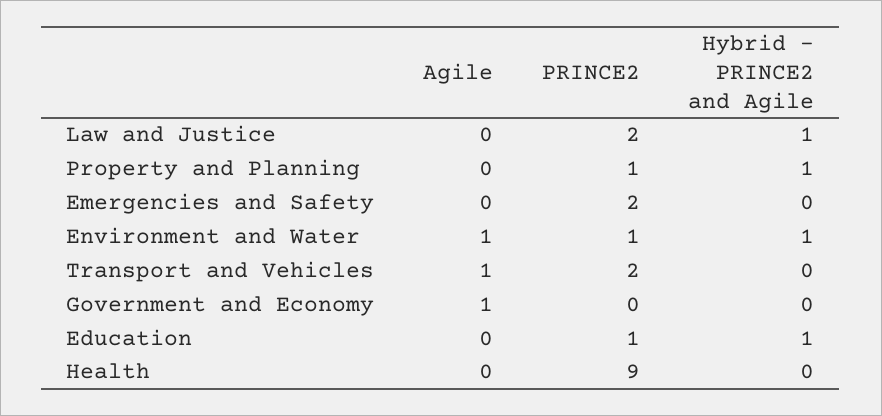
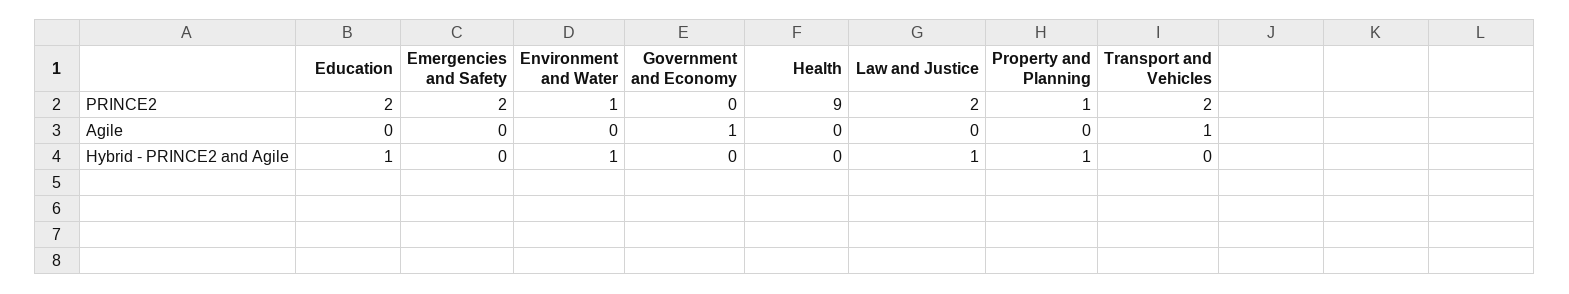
Agile, Environment and Water: 1 -> 0
PRINCE2, Education: 1 -> 2

